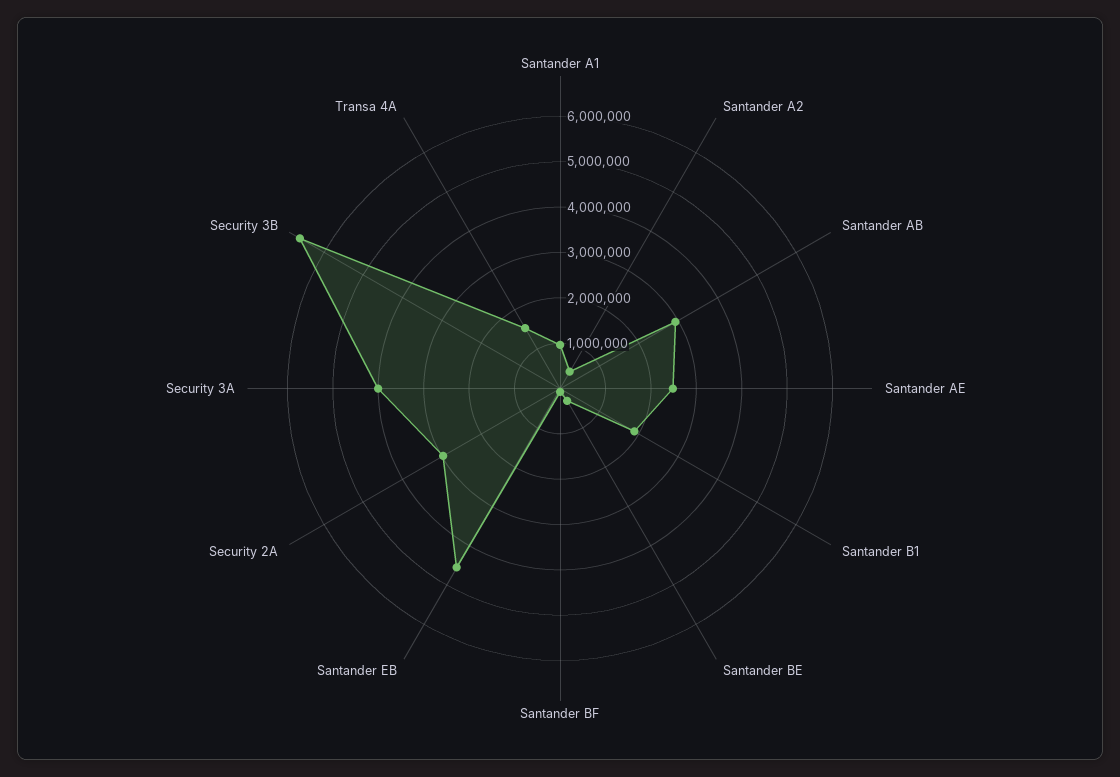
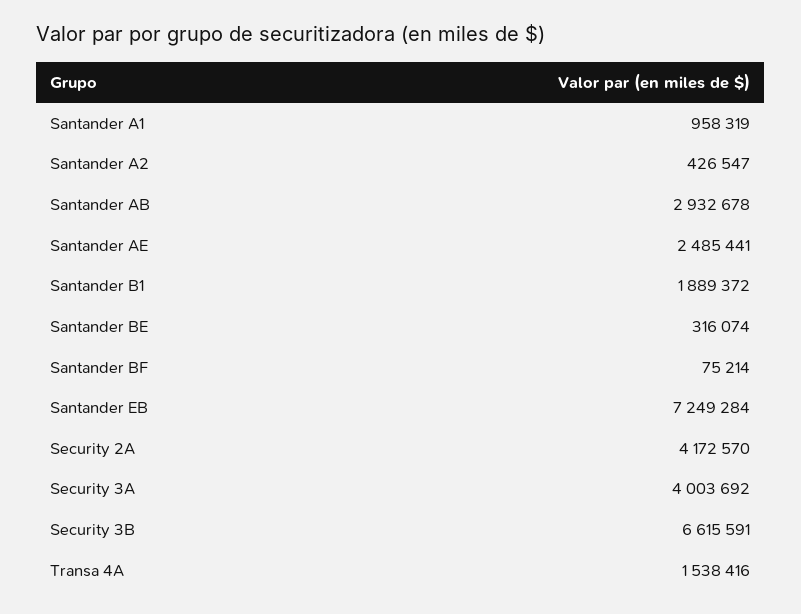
Santander EB: 4600000 -> 7249284
Security 2A: 3000000 -> 4172570

